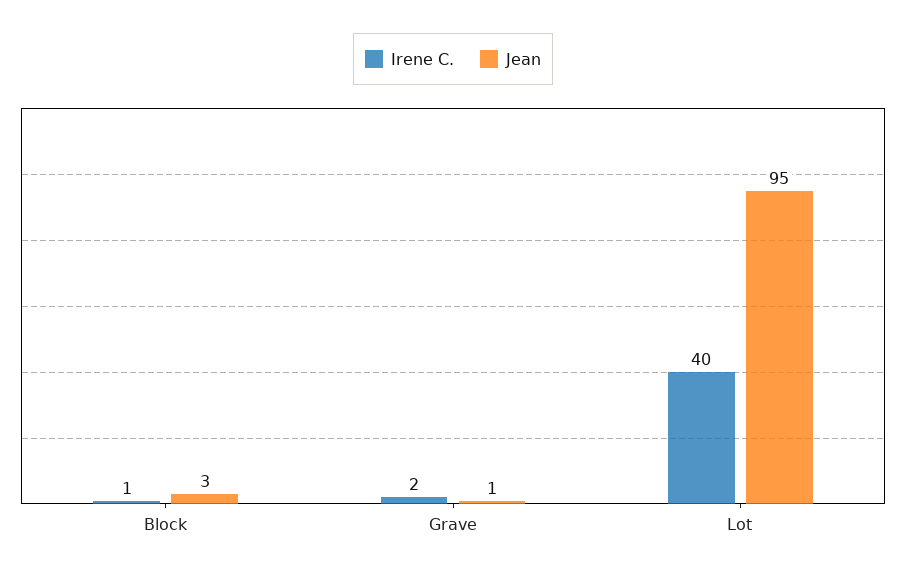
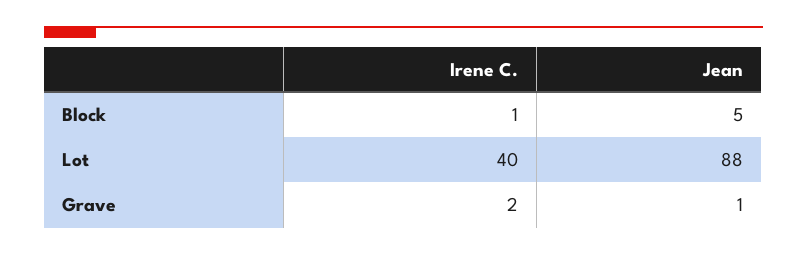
Jean, Block: 3 -> 5
Jean, Lot: 95 -> 88

